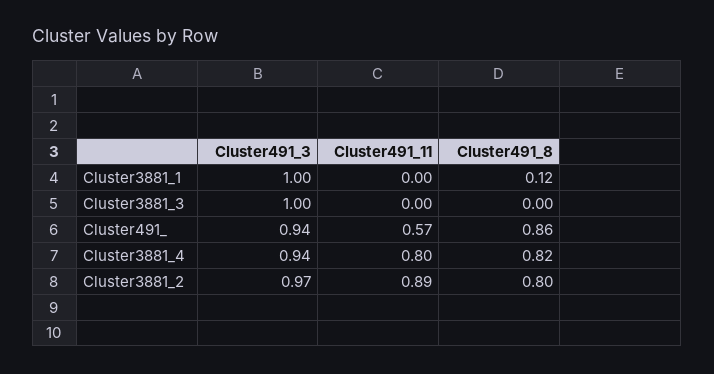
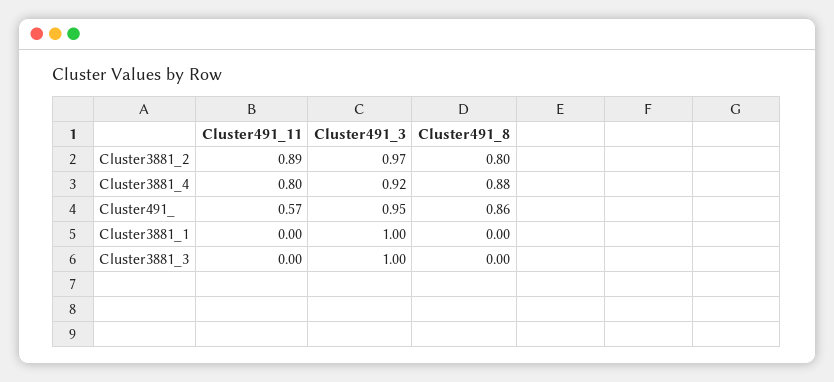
Cluster491_8, Cluster3881_1: 0.12 -> 0
Cluster491_3, Cluster491_: 0.94 -> 0.95
Cluster491_3, Cluster3881_4: 0.94 -> 0.92
Cluster491_8, Cluster3881_4: 0.82 -> 0.88

